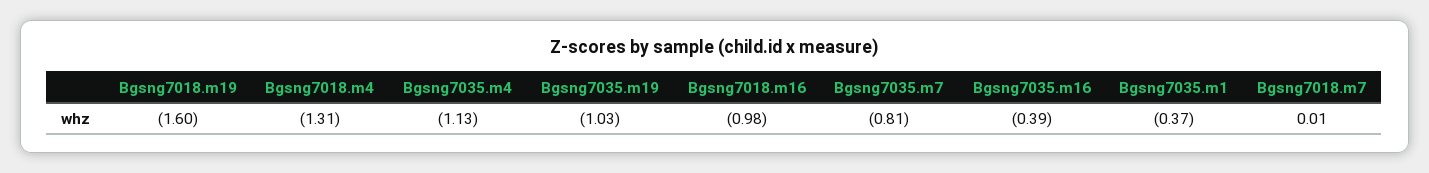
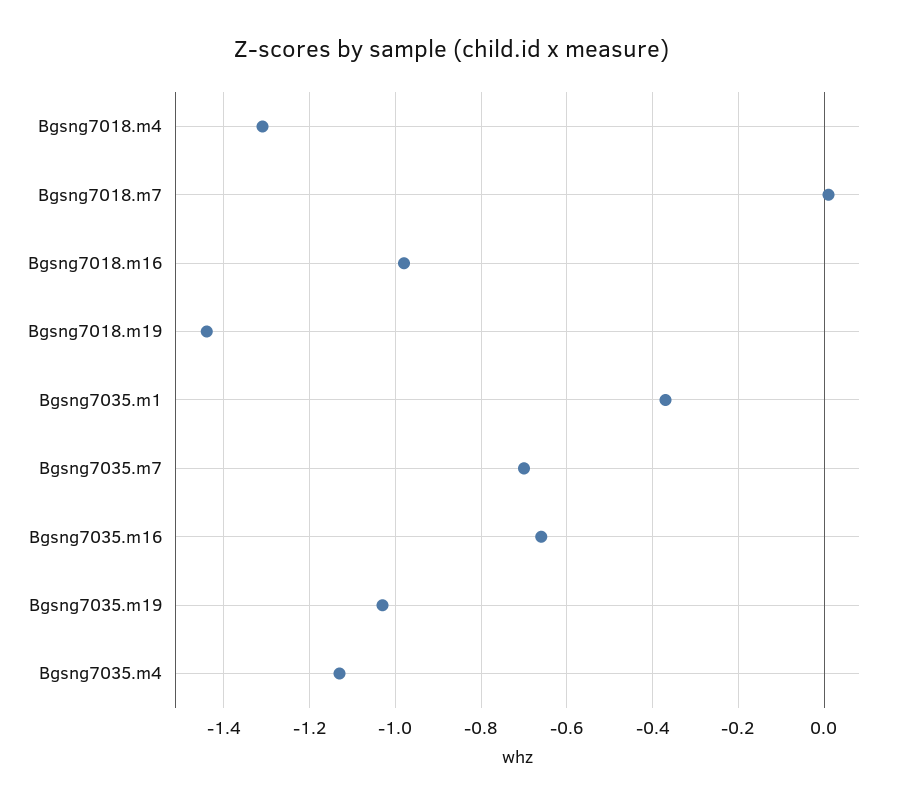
Bgsng7018.m19: -1.6 -> -1.45
Bgsng7035.m7: -0.81 -> -0.7
Bgsng7035.m16: -0.39 -> -0.65

